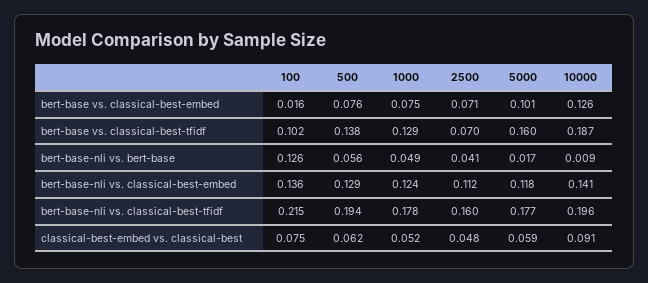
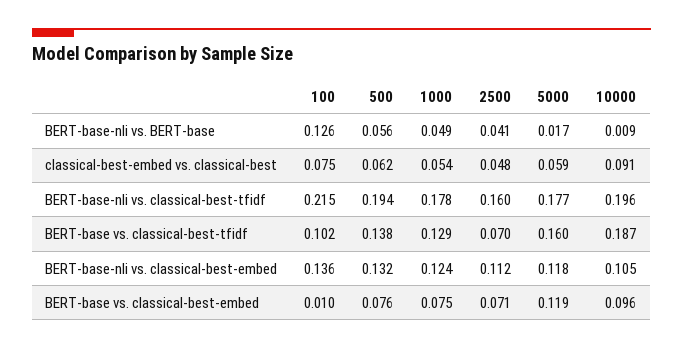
100, bert-base vs. classical-best-embed: 0.016 -> 0.01
5000, bert-base vs. classical-best-embed: 0.101 -> 0.119
10000, bert-base vs. classical-best-embed: 0.126 -> 0.096
500, bert-base-nli vs. classical-best-embed: 0.129 -> 0.132
10000, bert-base-nli vs. classical-best-embed: 0.141 -> 0.105
1000, classical-best-embed vs. classical-best: 0.052 -> 0.054

